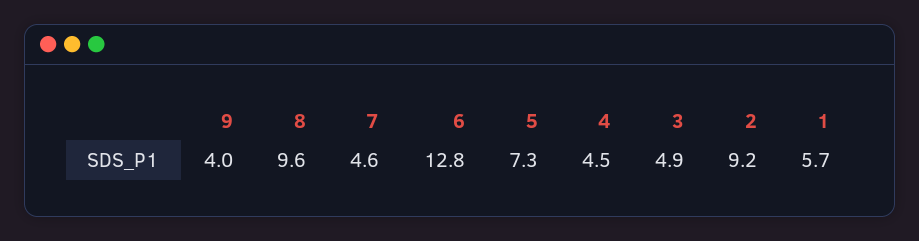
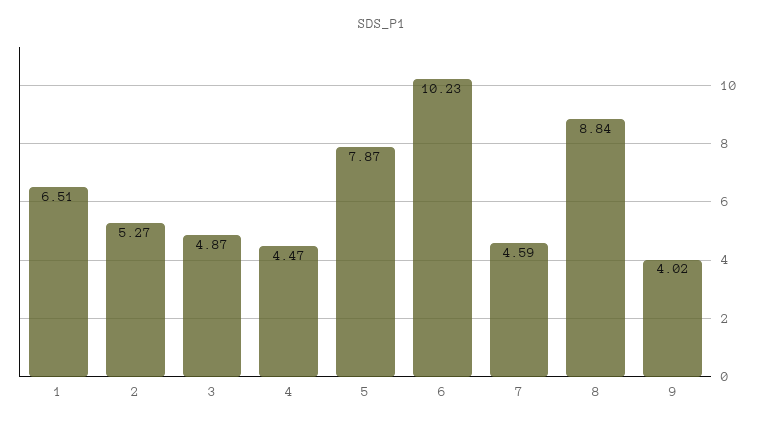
8: 9.6 -> 8.84
6: 12.8 -> 10.23
5: 7.3 -> 7.87
2: 9.2 -> 5.27
1: 5.7 -> 6.51

